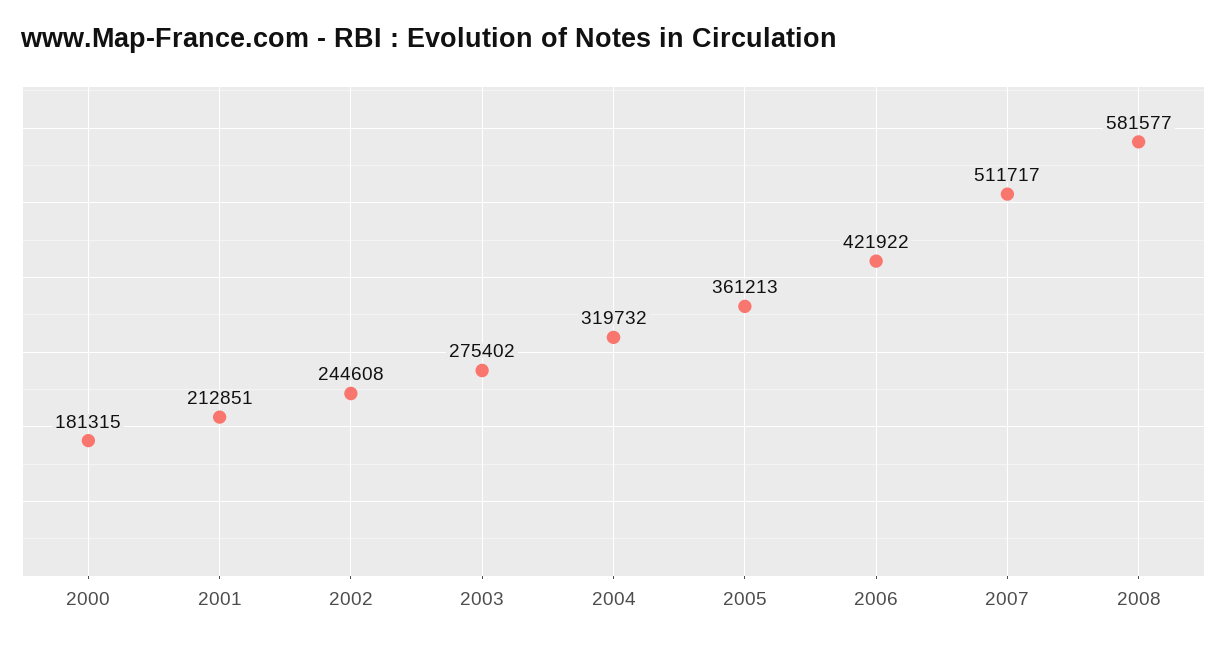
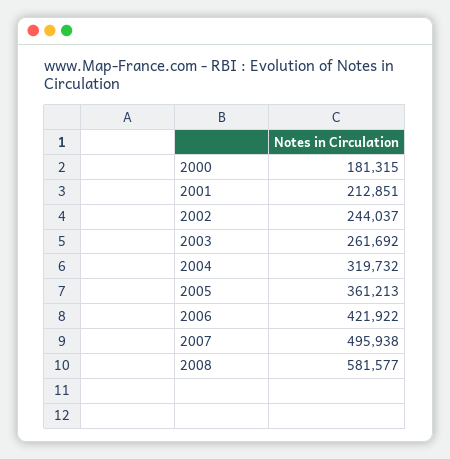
2002: 244608 -> 244037
2003: 275402 -> 261692
2007: 511717 -> 495938

